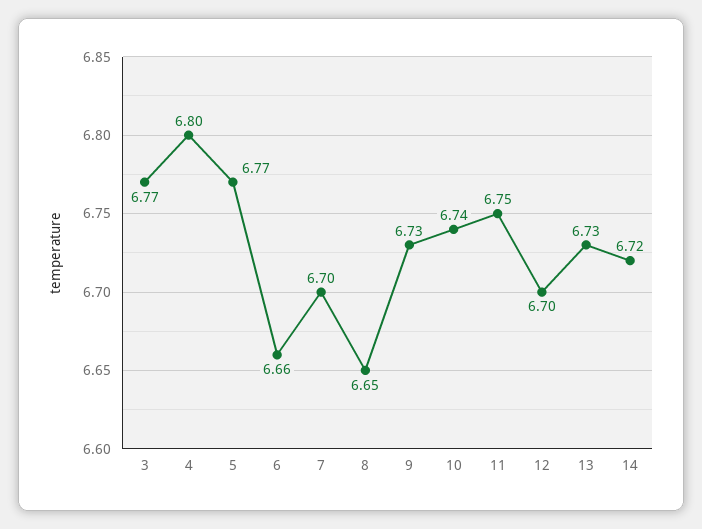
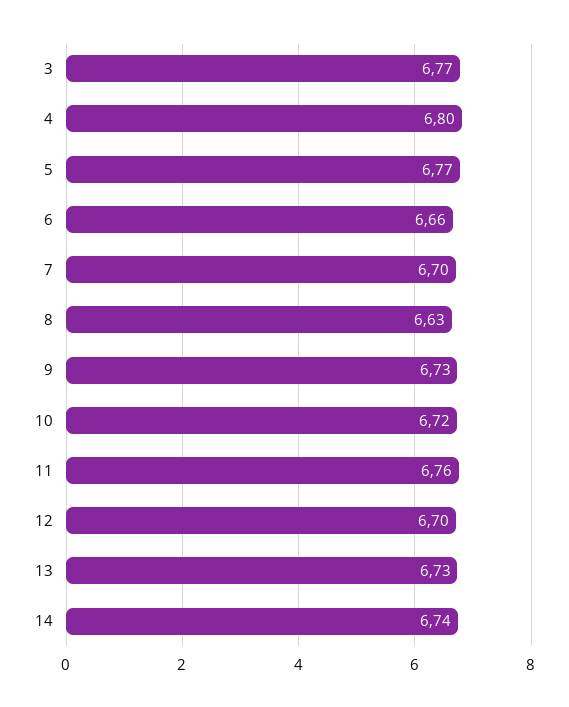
8: 6.65 -> 6.63
10: 6.74 -> 6.72
11: 6.75 -> 6.76
14: 6.72 -> 6.74

